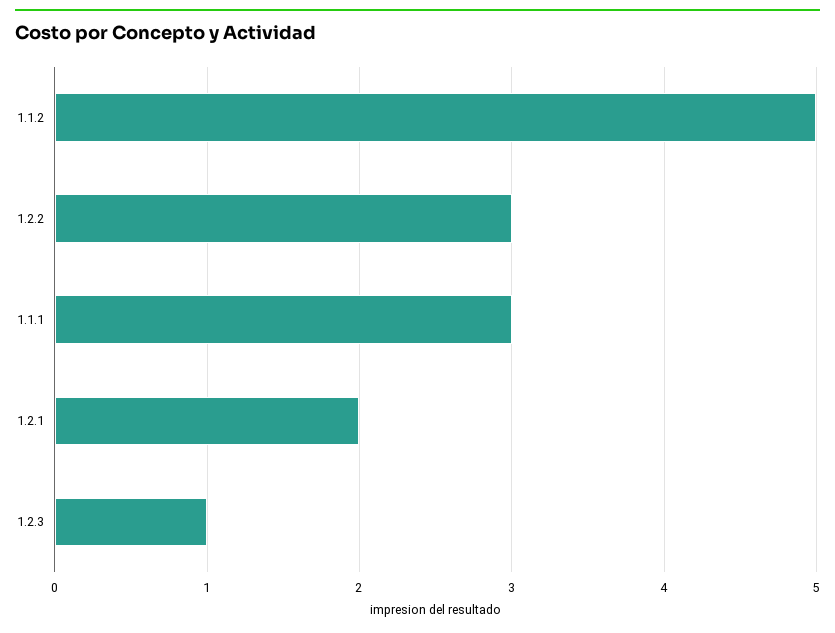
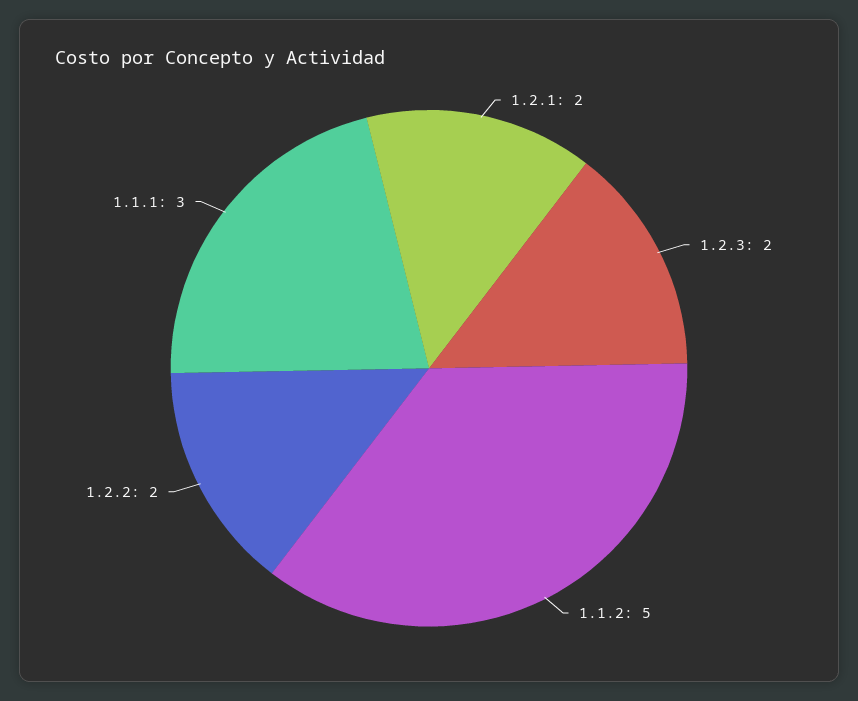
1.2.2: 3 -> 2
1.2.3: 1 -> 2

